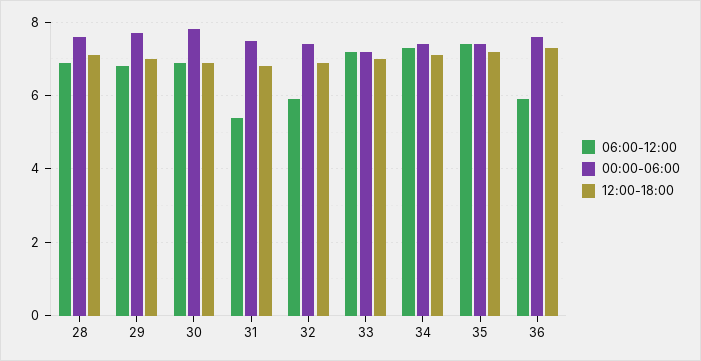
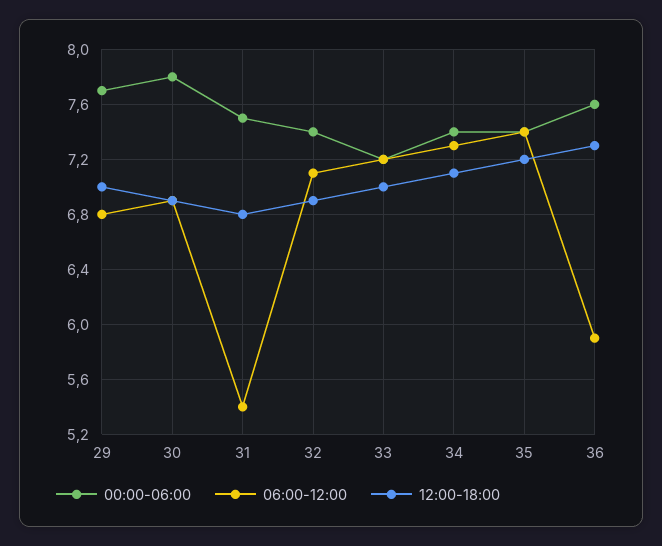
06:00-12:00, 28: 7 -> none
00:00-06:00, 28: 7.5 -> none
12:00-18:00, 28: 7 -> none
06:00-12:00, 32: 6 -> 7.1

